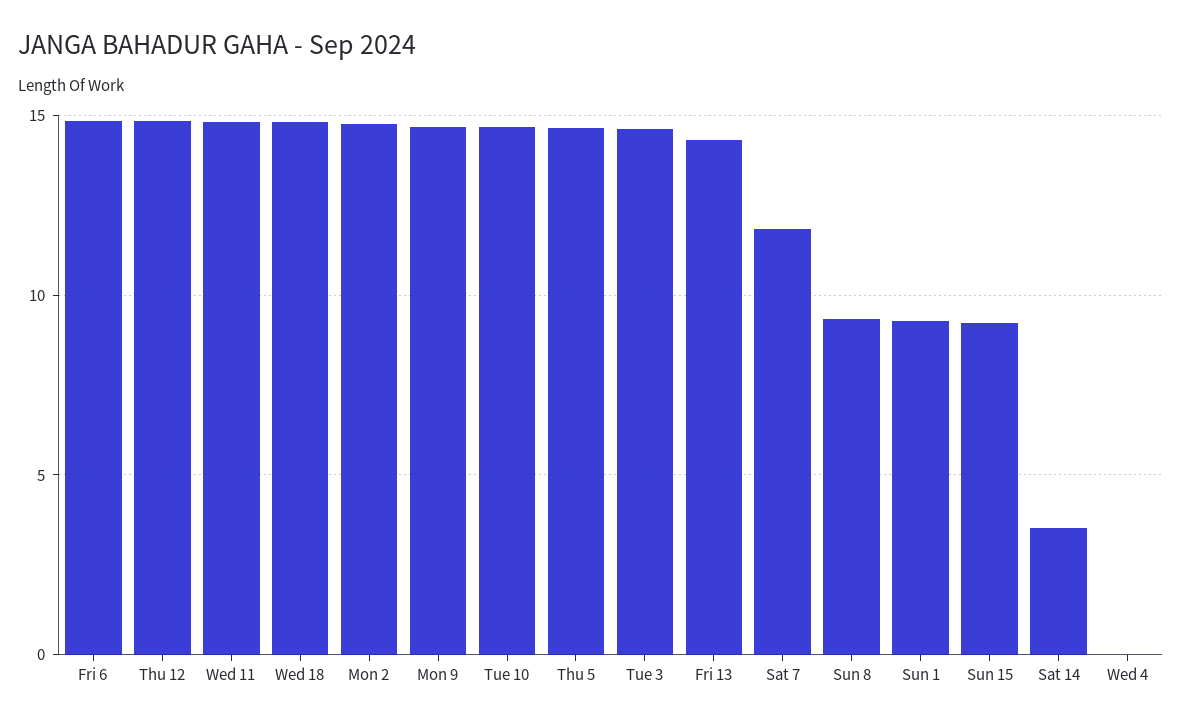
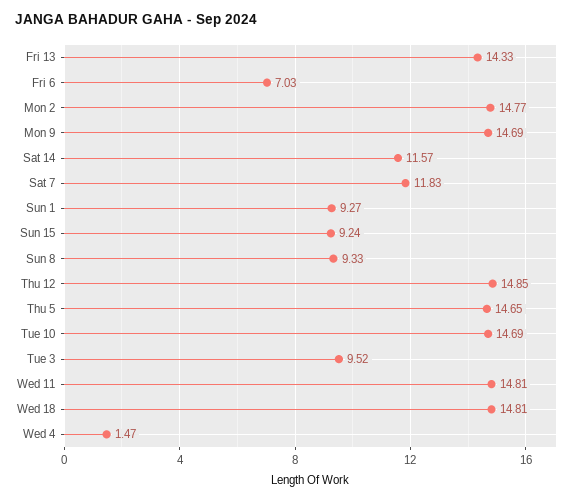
Fri 6: 15 -> 7.03
Tue 3: 14.5 -> 9.52
Sat 14: 3.5 -> 11.57
Wed 4: 0 -> 1.47

